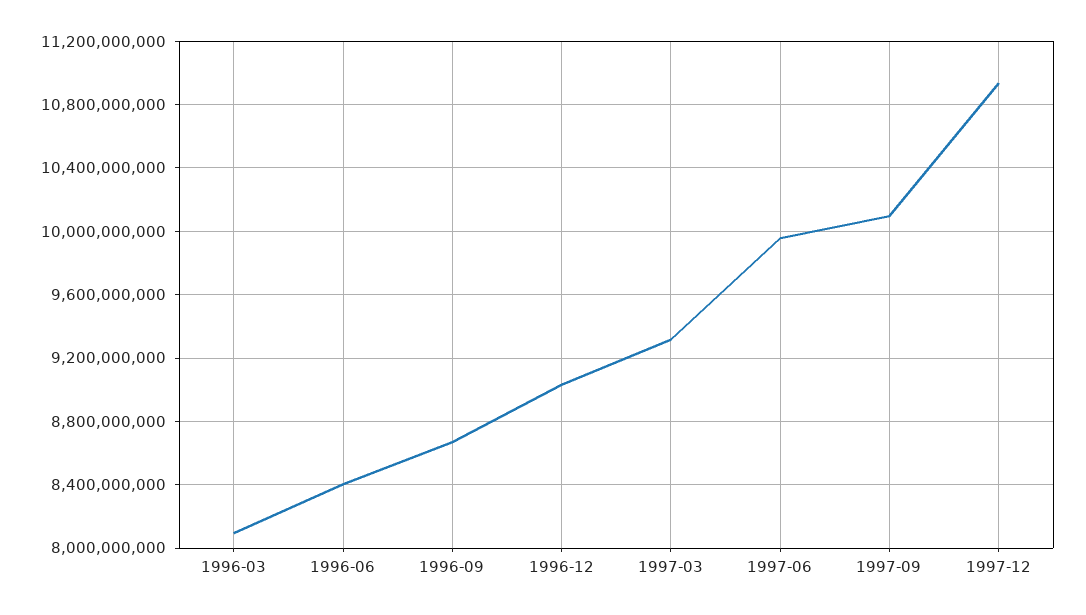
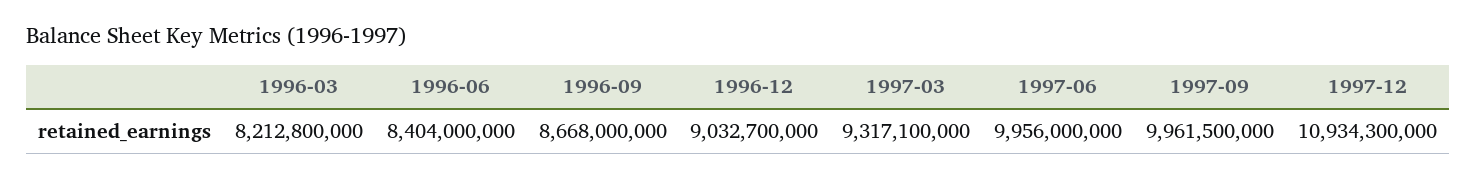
1996-03: 8100000000 -> 8212800000
1997-09: 10100000000 -> 9961500000

